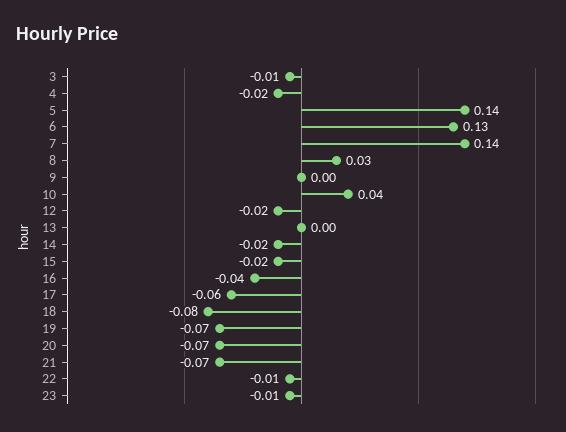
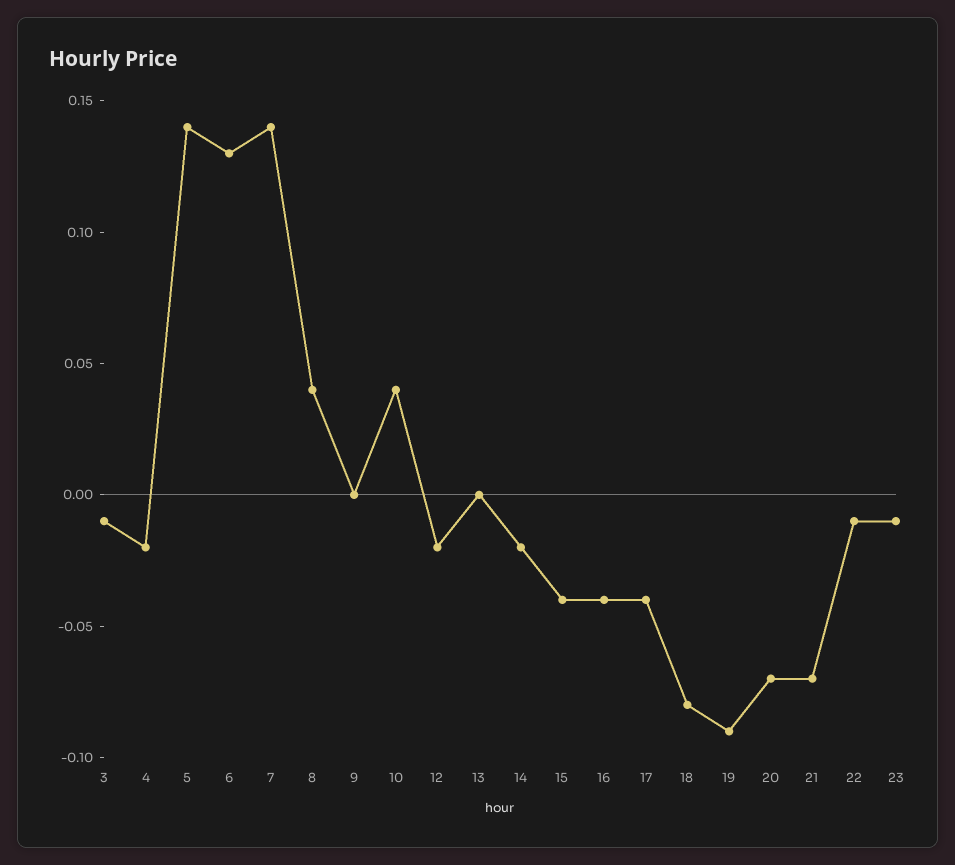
8: 0.03 -> 0.04
15: -0.02 -> -0.04
17: -0.06 -> -0.04
19: -0.07 -> -0.09

